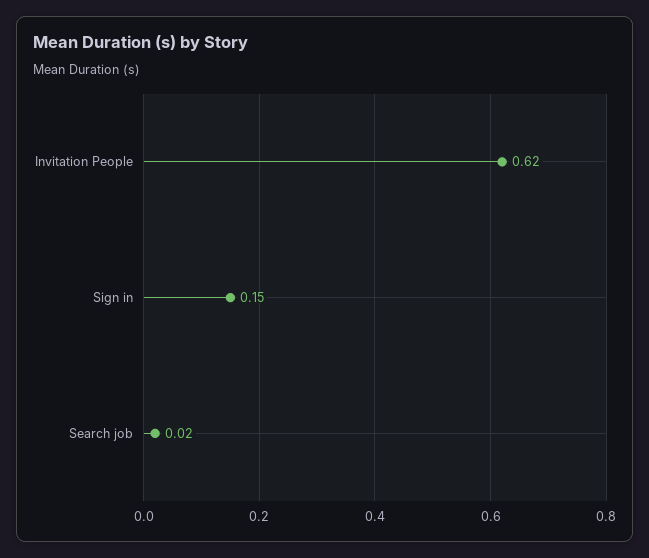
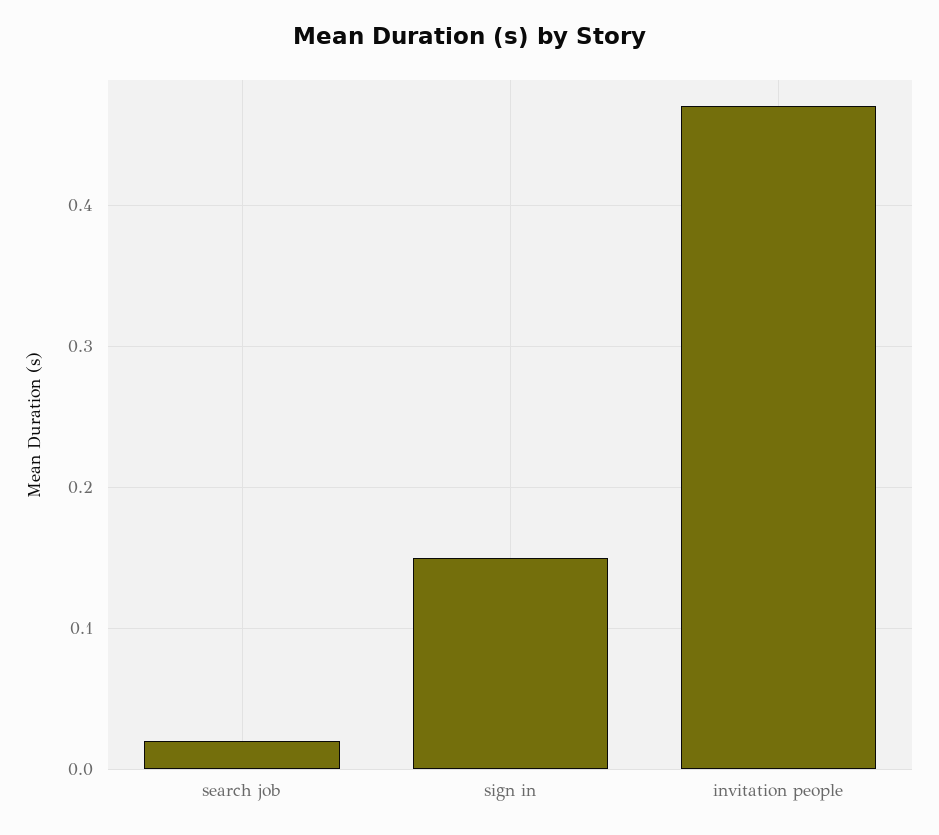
Invitation People: 0.62 -> 0.47

